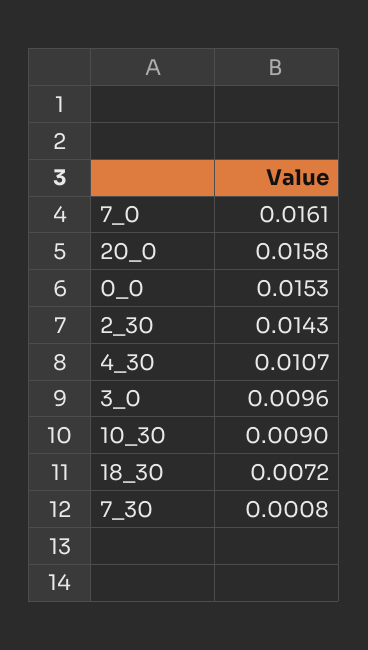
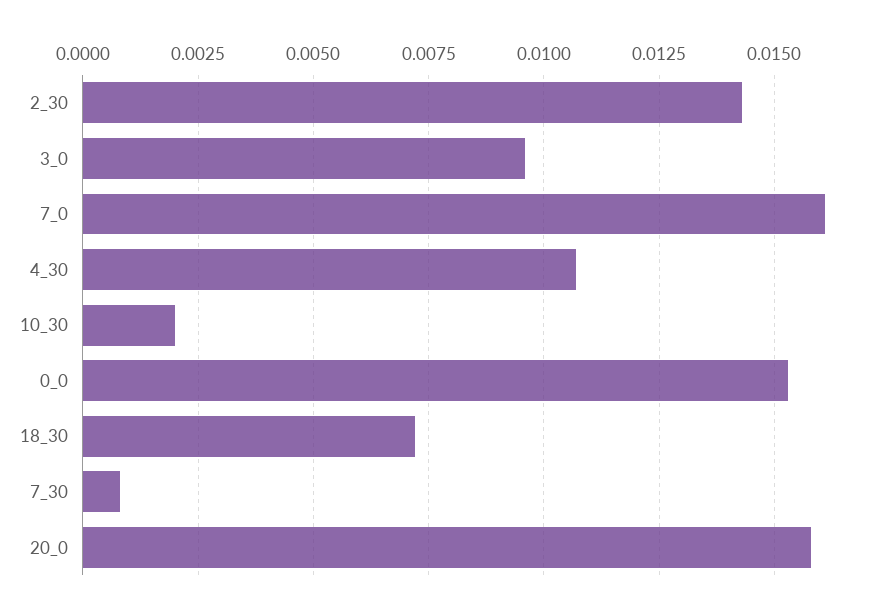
10_30: 0.009 -> 0.002

